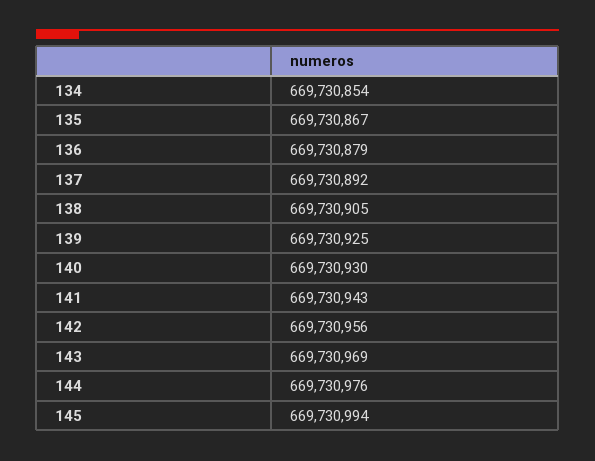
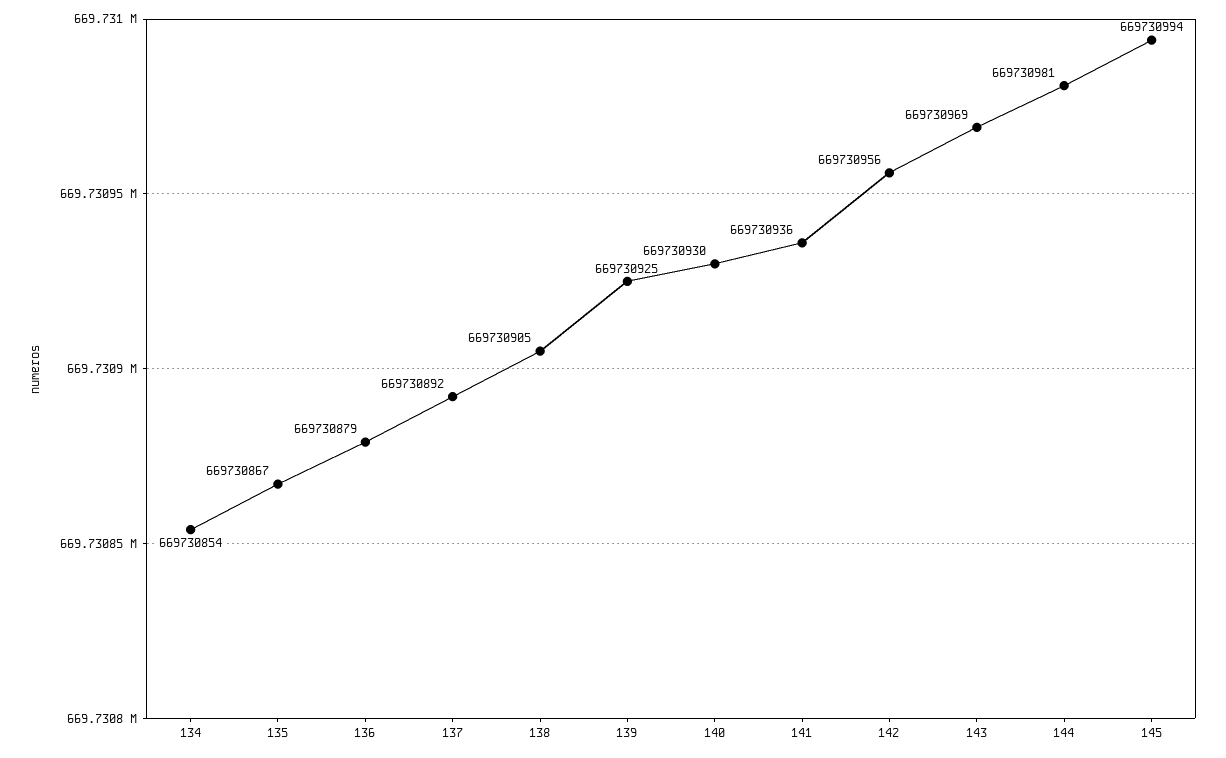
141: 669730943 -> 669730936
144: 669730976 -> 669730981

